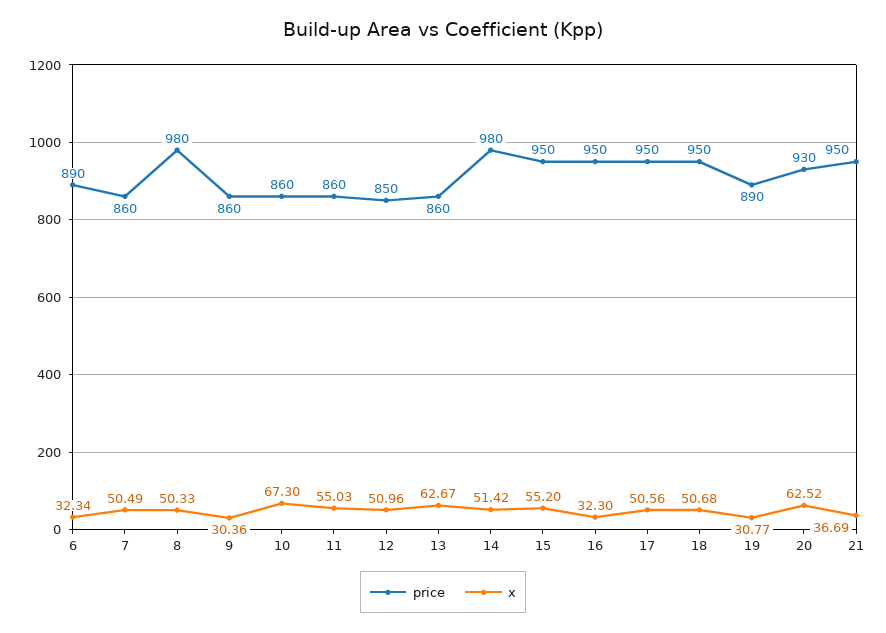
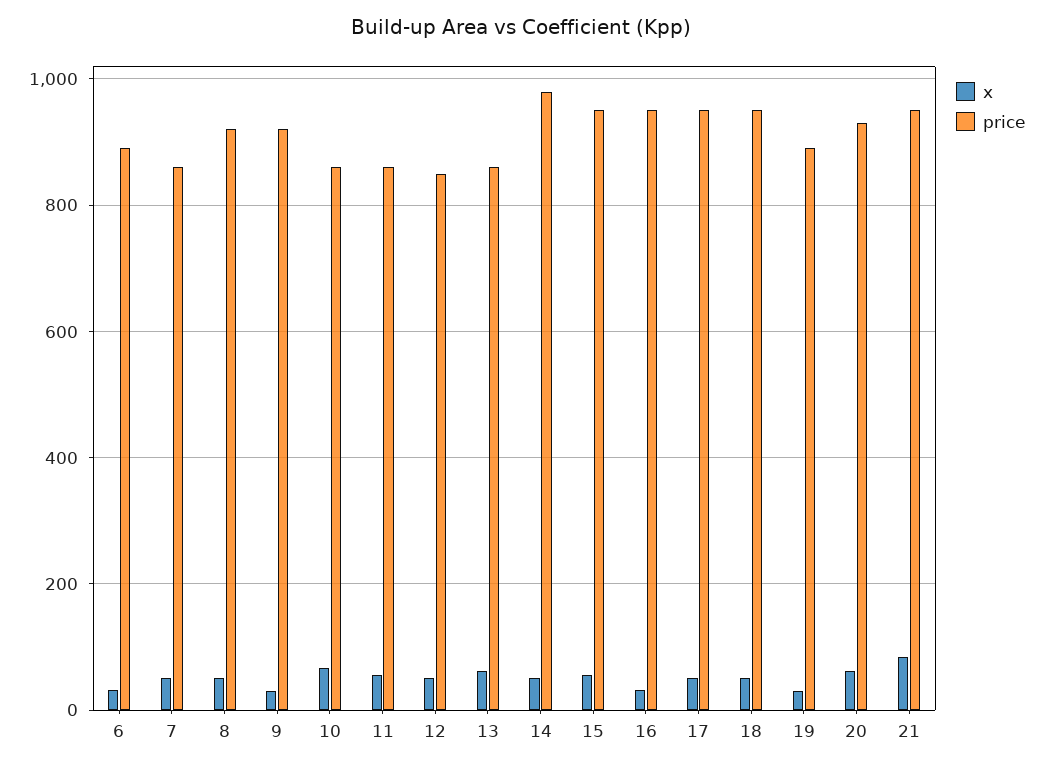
price, 8: 980 -> 920
price, 9: 860 -> 920
x, 21: 36.69 -> 80

